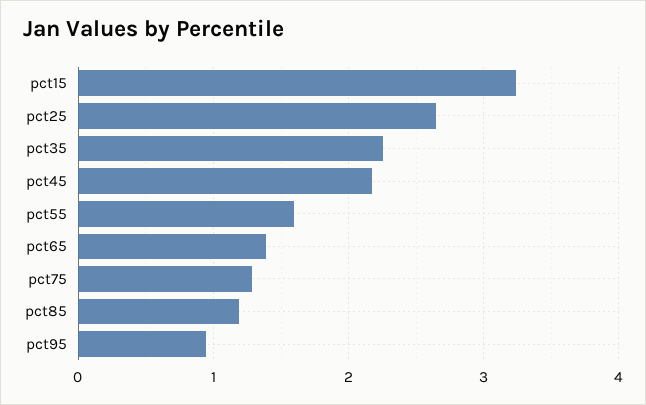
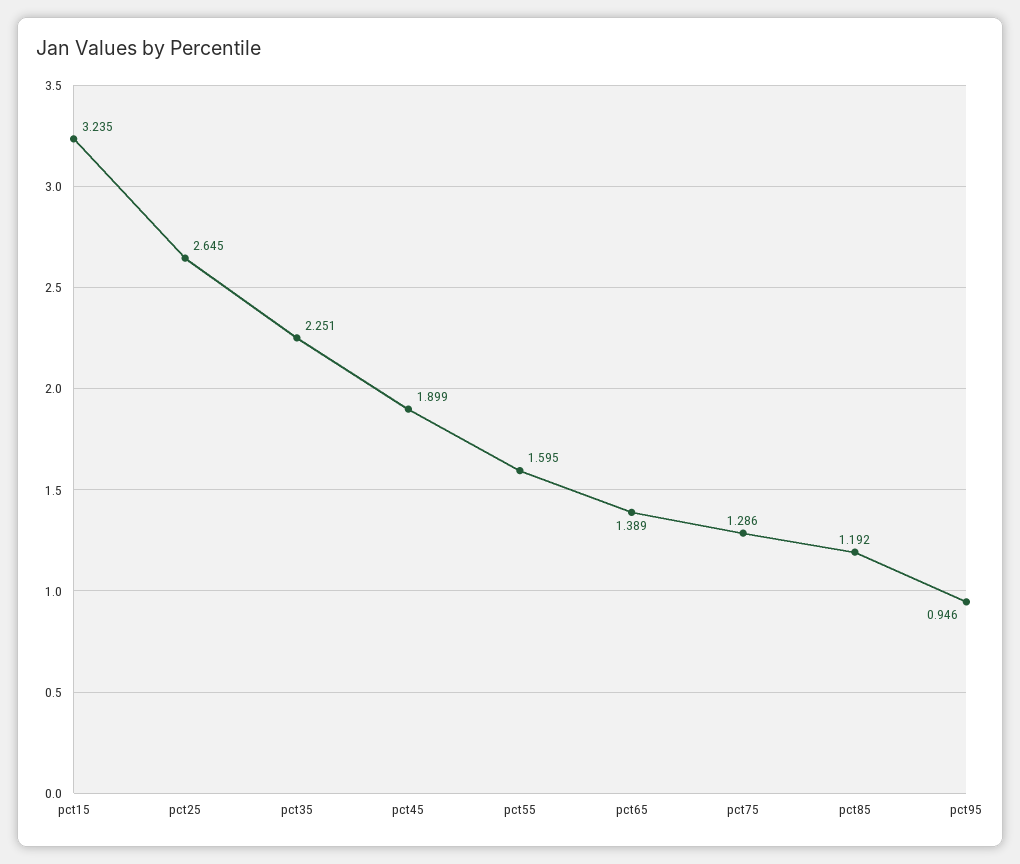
pct45: 2.2 -> 1.899

